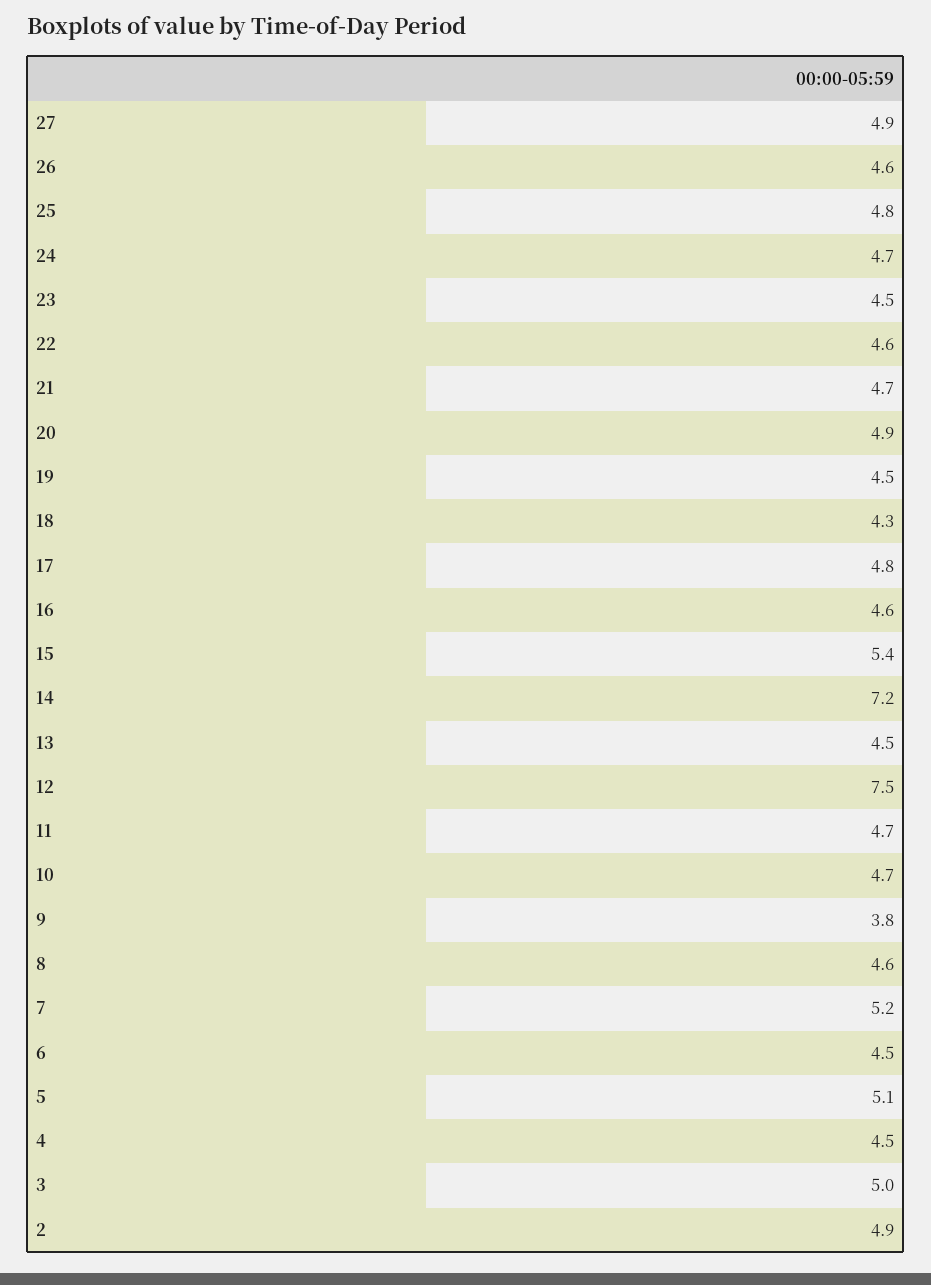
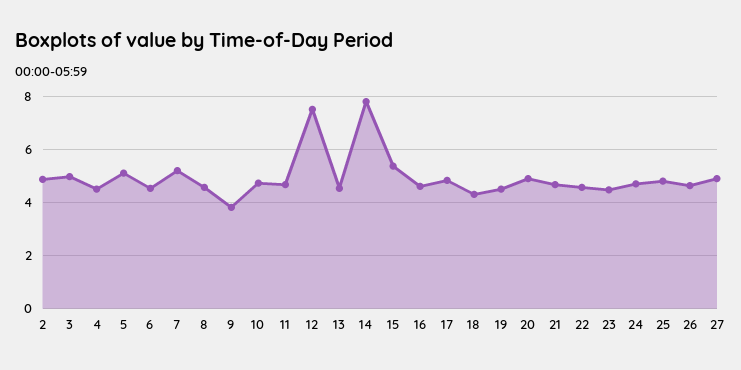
14: 7.2 -> 7.75

